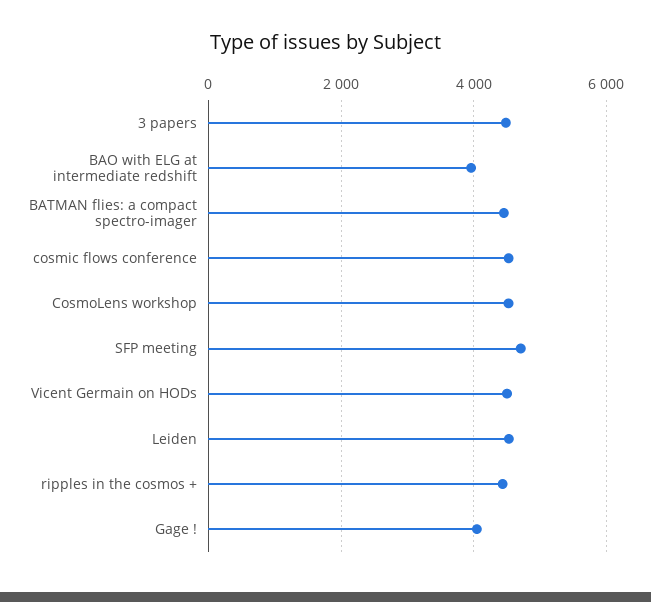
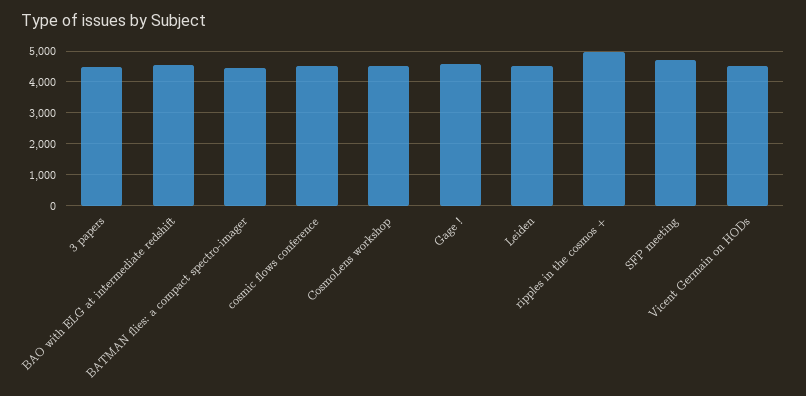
BAO with ELG at intermediate redshift: 4000 -> 4600
ripples in the cosmos +: 4400 -> 5000
Gage !: 4000 -> 4600

